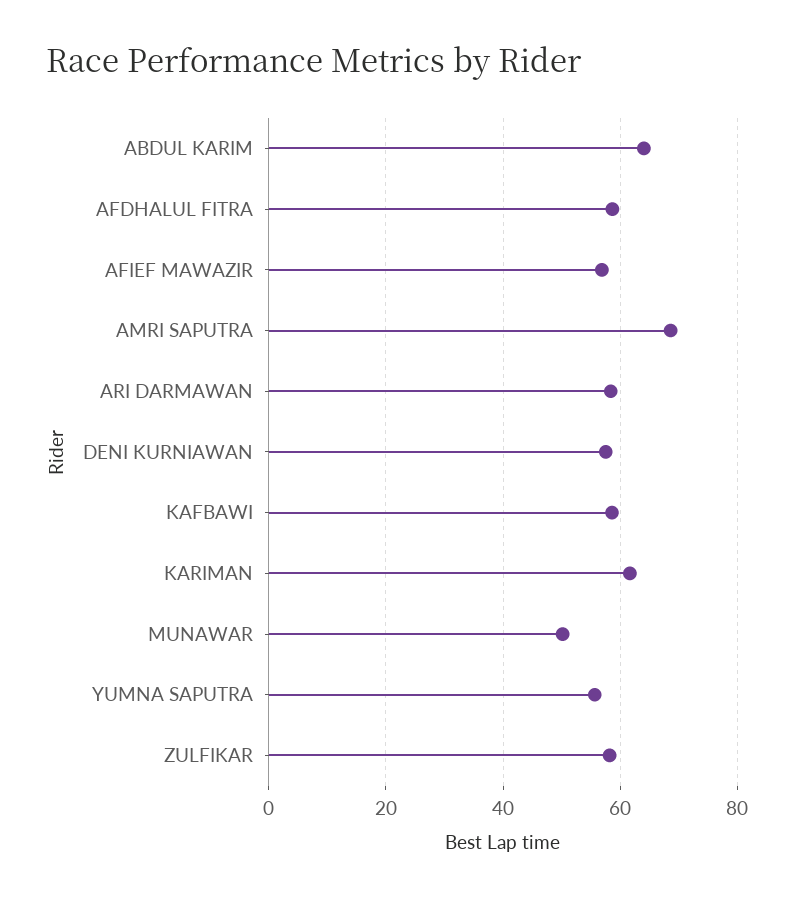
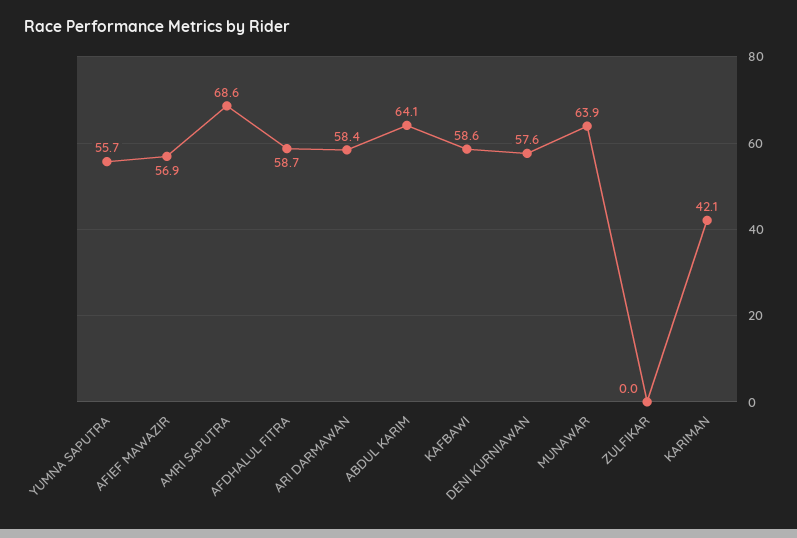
KARIMAN: 62 -> 42.1
MUNAWAR: 50 -> 63.9
ZULFIKAR: 58 -> 0

